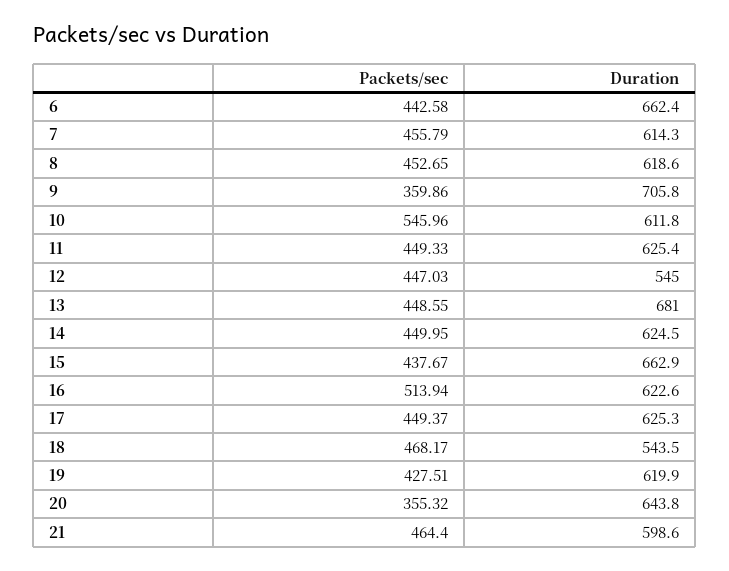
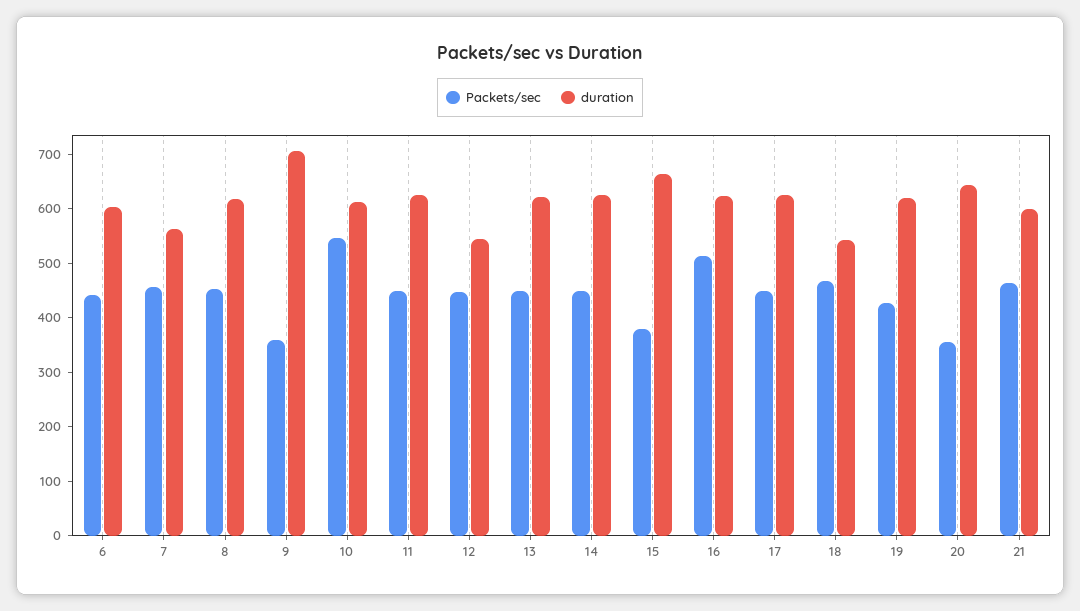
Duration, 6: 662.4 -> 600
Duration, 7: 614.3 -> 560
Duration, 13: 681 -> 620
Packets/sec, 15: 437.67 -> 380

